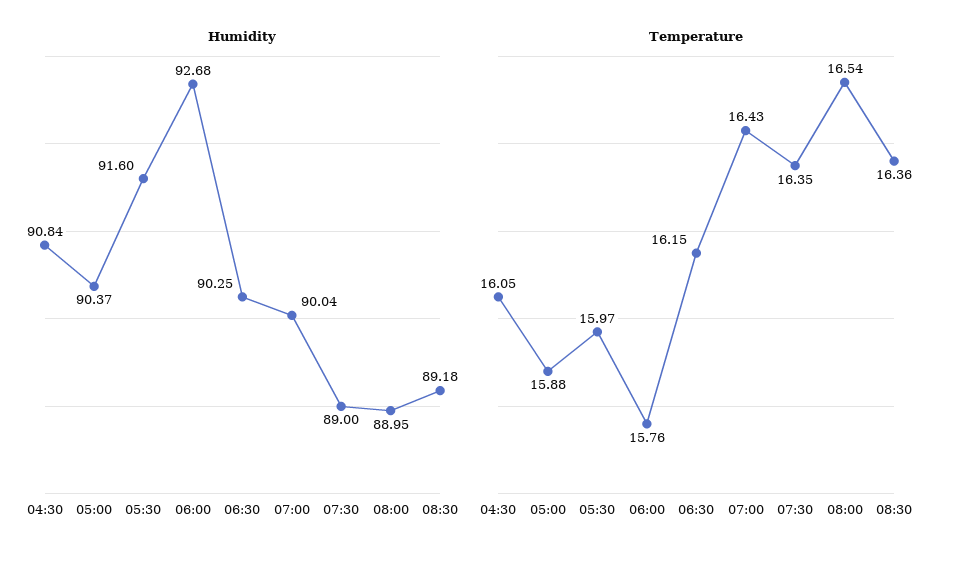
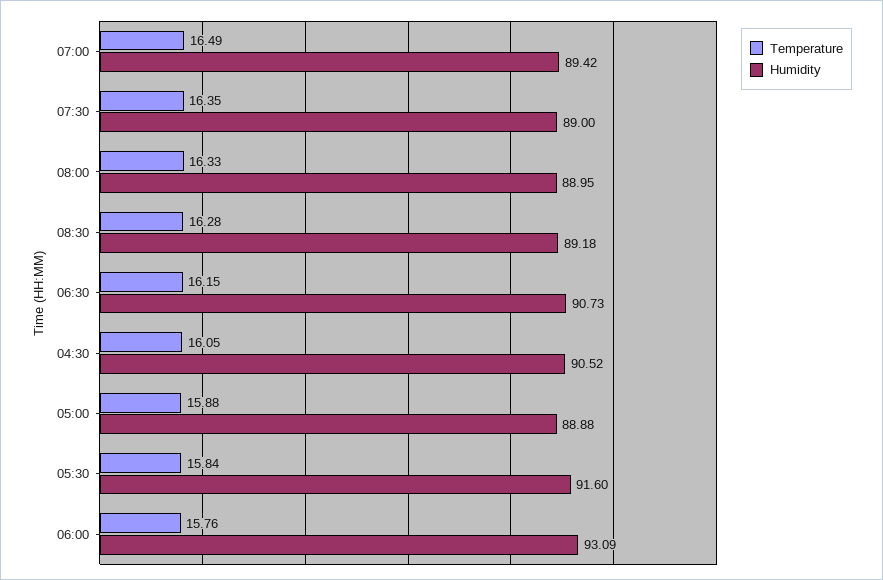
Humidity, 04:30: 90.84 -> 90.52
Humidity, 05:00: 90.37 -> 88.88
Humidity, 06:00: 92.68 -> 93.09
Humidity, 06:30: 90.25 -> 90.73
Humidity, 07:00: 90.04 -> 89.42
Temperature, 05:30: 15.97 -> 15.84
Temperature, 07:00: 16.43 -> 16.49
Temperature, 08:00: 16.54 -> 16.33
Temperature, 08:30: 16.36 -> 16.28

